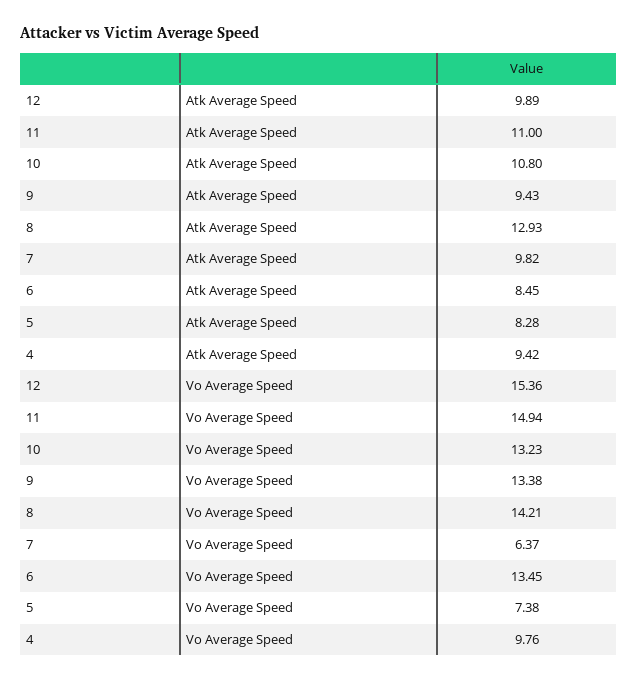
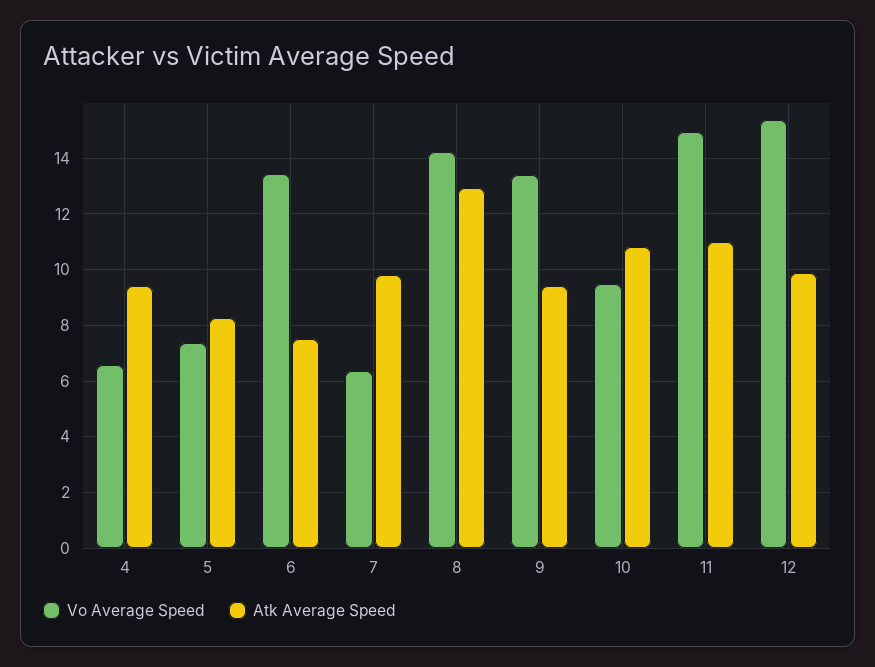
Atk Average Speed, 6: 8.45 -> 7.5
Vo Average Speed, 10: 13.23 -> 9.5
Vo Average Speed, 4: 9.76 -> 6.5

